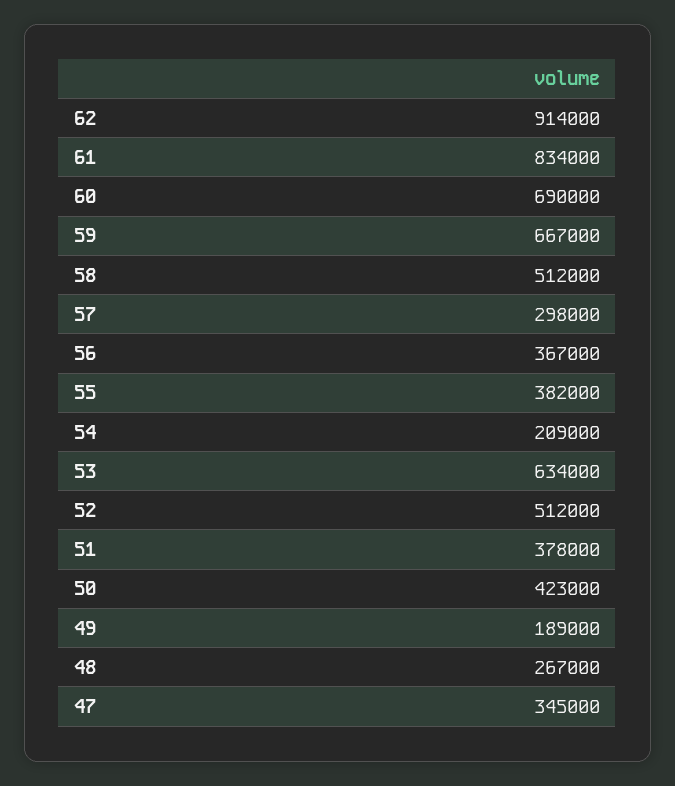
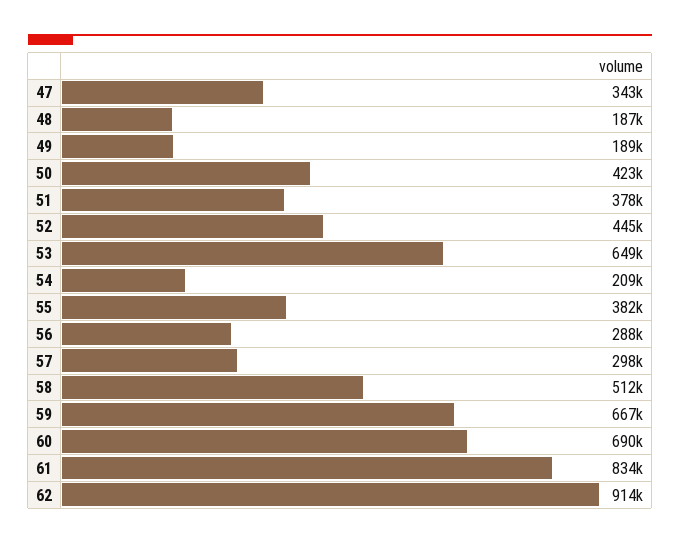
56: 367000 -> 288000
53: 634000 -> 649000
52: 512000 -> 445000
48: 267000 -> 187000
47: 345000 -> 343000

